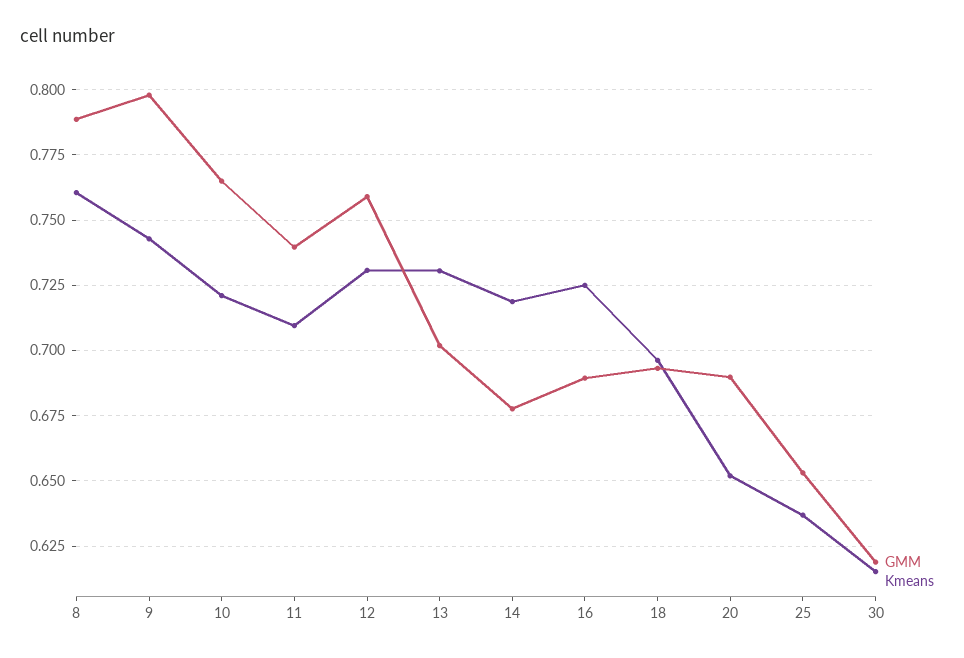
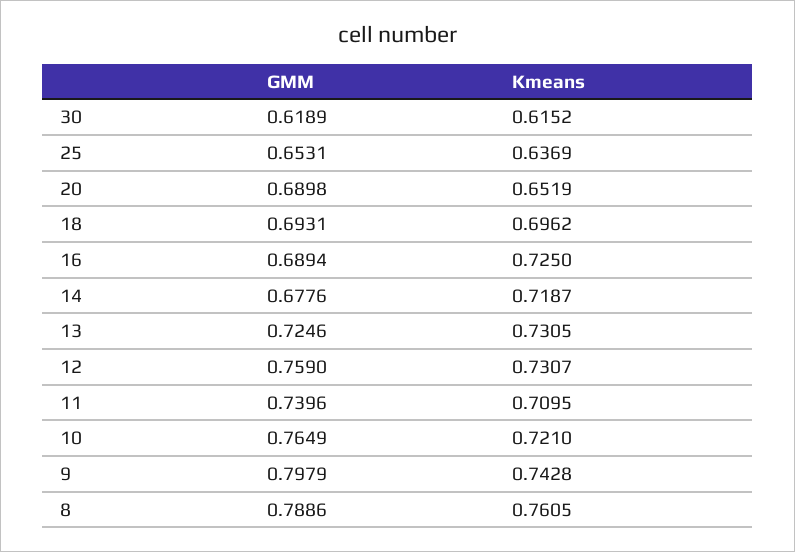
GMM, 13: 0.7025 -> 0.7246

